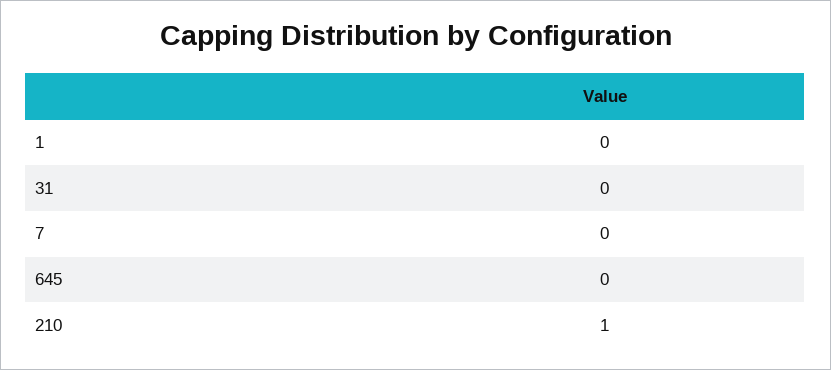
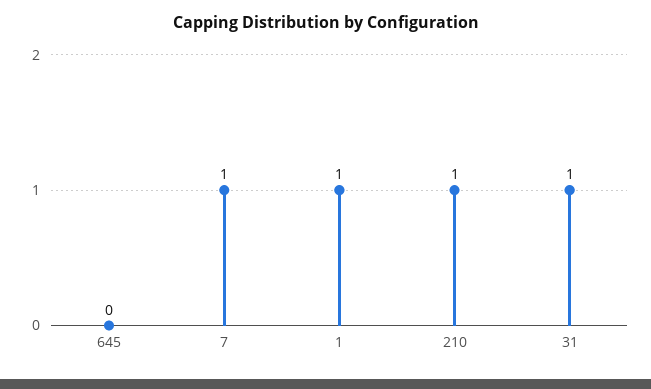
1: 0 -> 1
31: 0 -> 1
7: 0 -> 1

